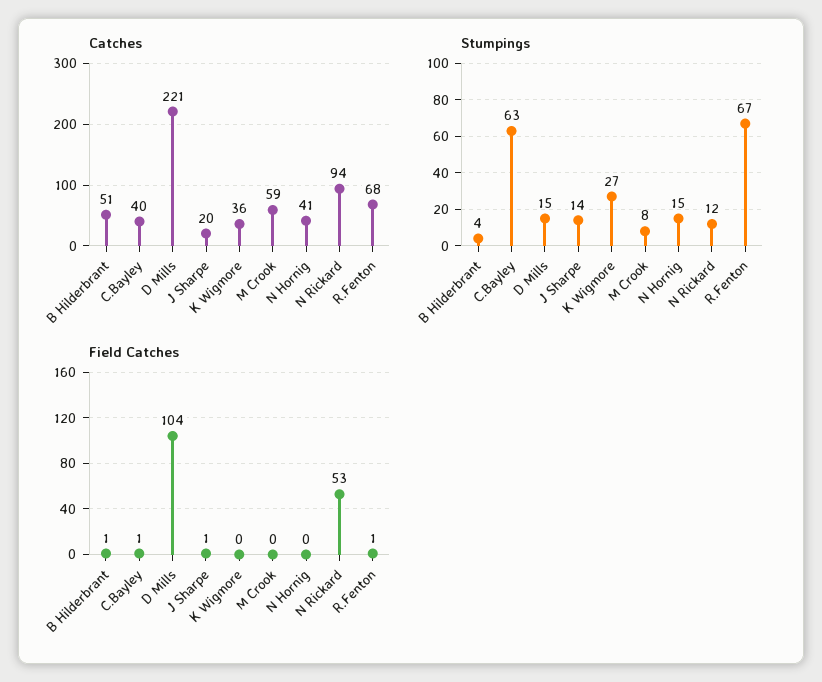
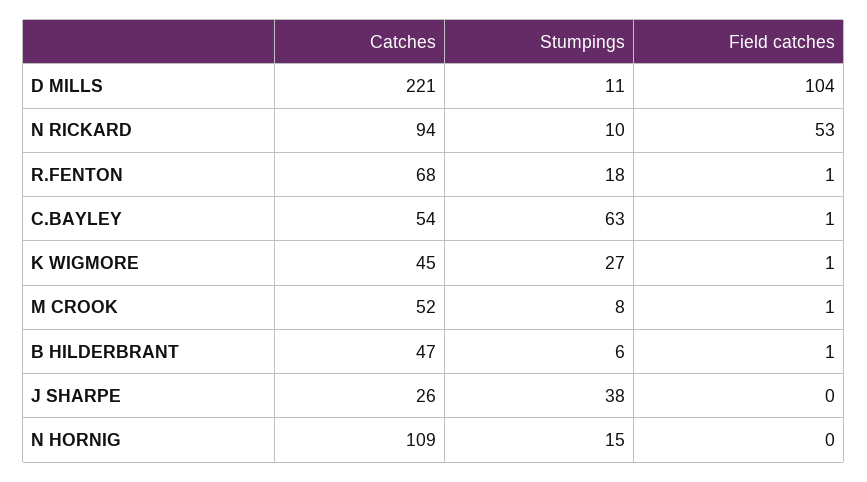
Catches, B Hilderbrant: 51 -> 47
Catches, C.Bayley: 40 -> 54
Catches, J Sharpe: 20 -> 26
Catches, K Wigmore: 36 -> 45
Catches, M Crook: 59 -> 52
Catches, N Hornig: 41 -> 109
Stumpings, B Hilderbrant: 4 -> 6
Stumpings, D Mills: 15 -> 11
Stumpings, J Sharpe: 14 -> 38
Stumpings, N Rickard: 12 -> 10
Stumpings, R.Fenton: 67 -> 18
Field Catches, J Sharpe: 1 -> 0
Field Catches, K Wigmore: 0 -> 1
Field Catches, M Crook: 0 -> 1

